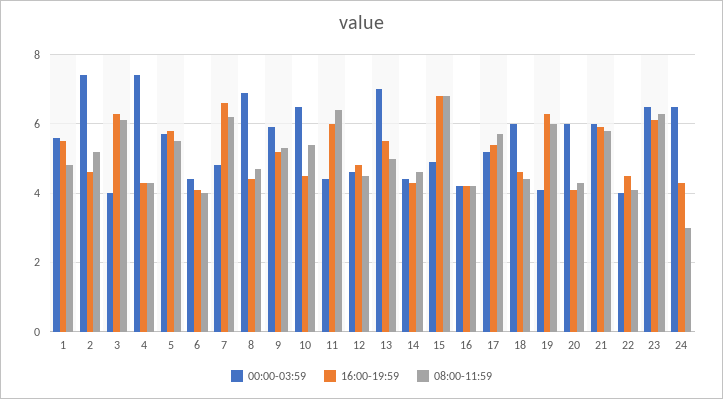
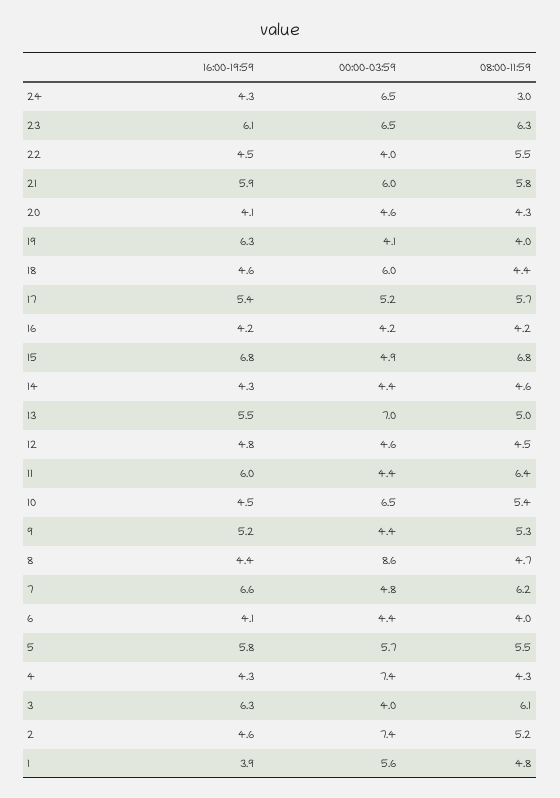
16:00-19:59, 1: 5.5 -> 3.9
00:00-03:59, 8: 7 -> 8.6
00:00-03:59, 9: 6 -> 4.4
08:00-11:59, 19: 6 -> 4
00:00-03:59, 20: 6 -> 4.6
08:00-11:59, 22: 4 -> 5.5

